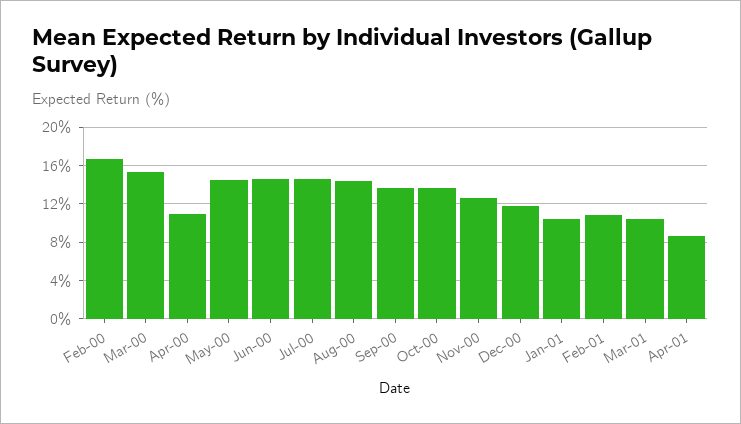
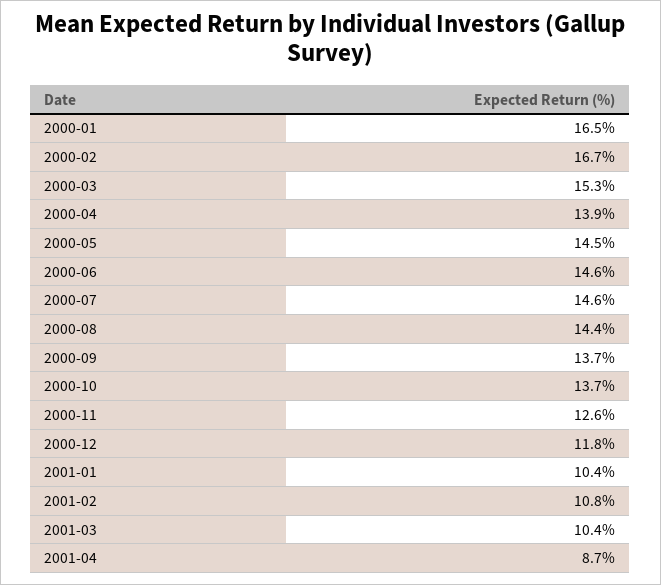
Apr-00: 11 -> 13.9
2000-01: none -> 16.5

